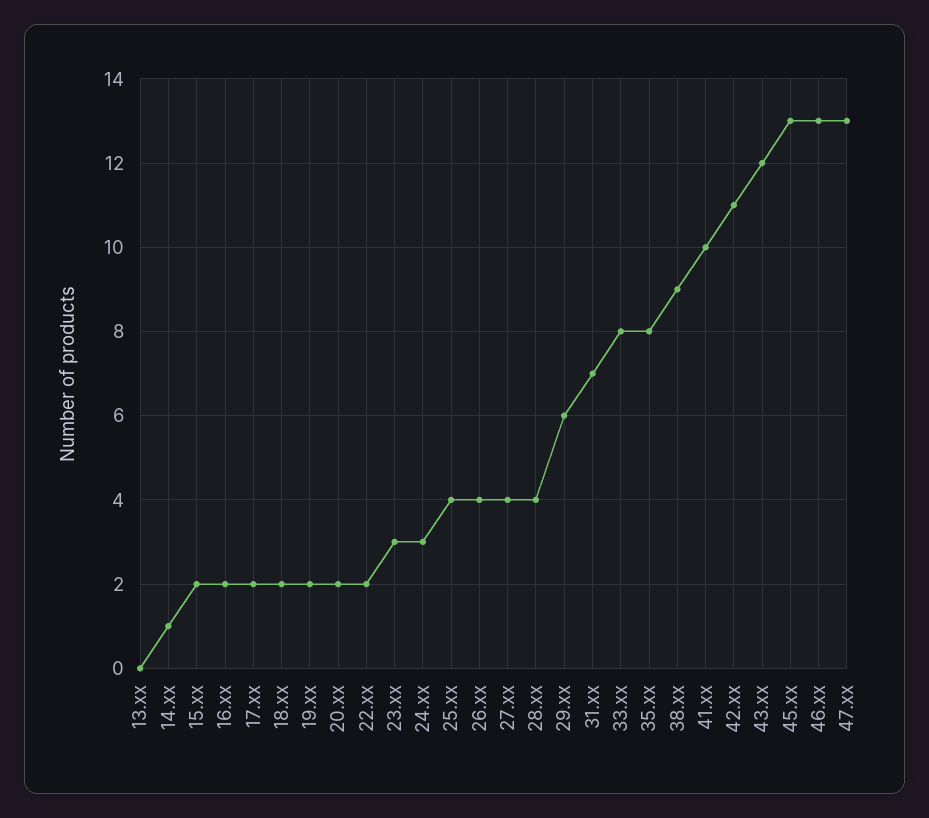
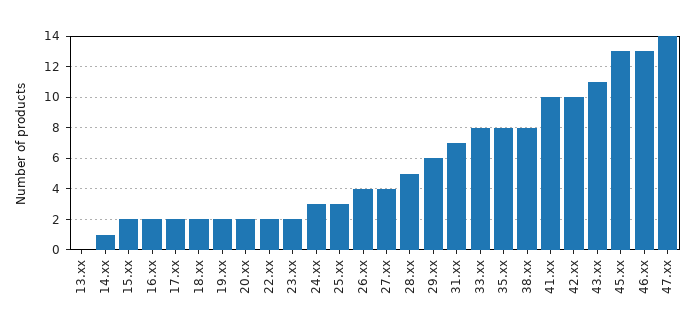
23.xx: 3 -> 2
25.xx: 4 -> 3
28.xx: 4 -> 5
38.xx: 9 -> 8
42.xx: 11 -> 10
43.xx: 12 -> 11
47.xx: 13 -> 14

